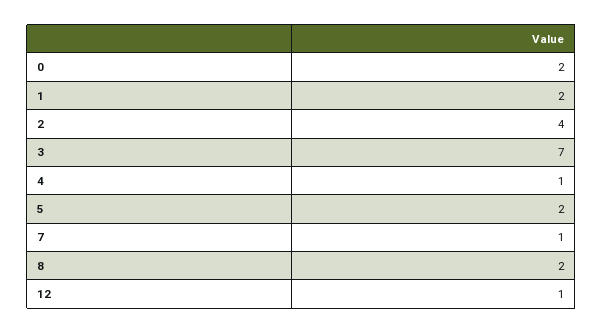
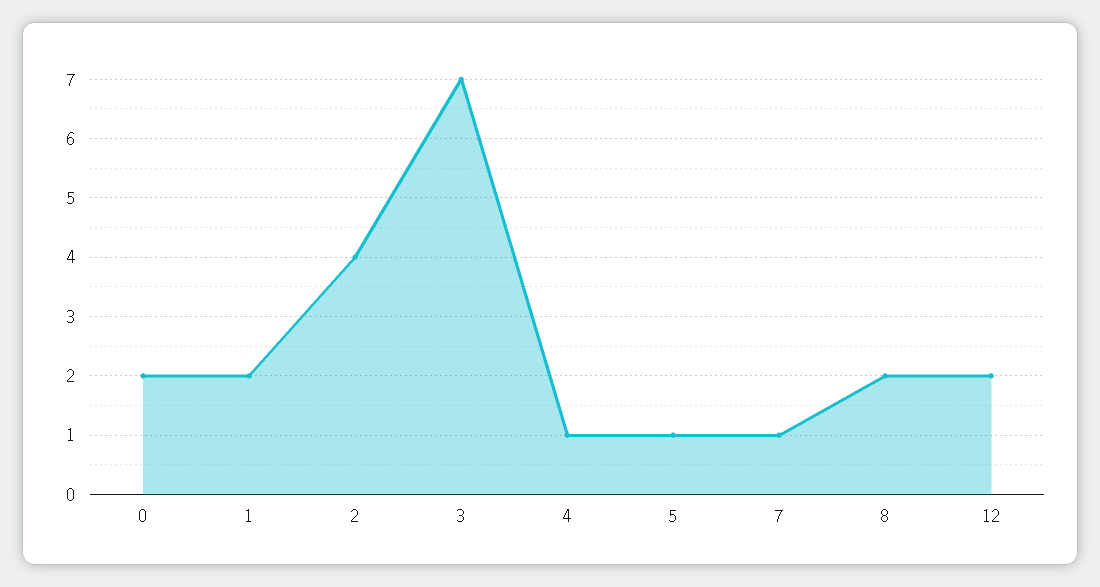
5: 2 -> 1
12: 1 -> 2

